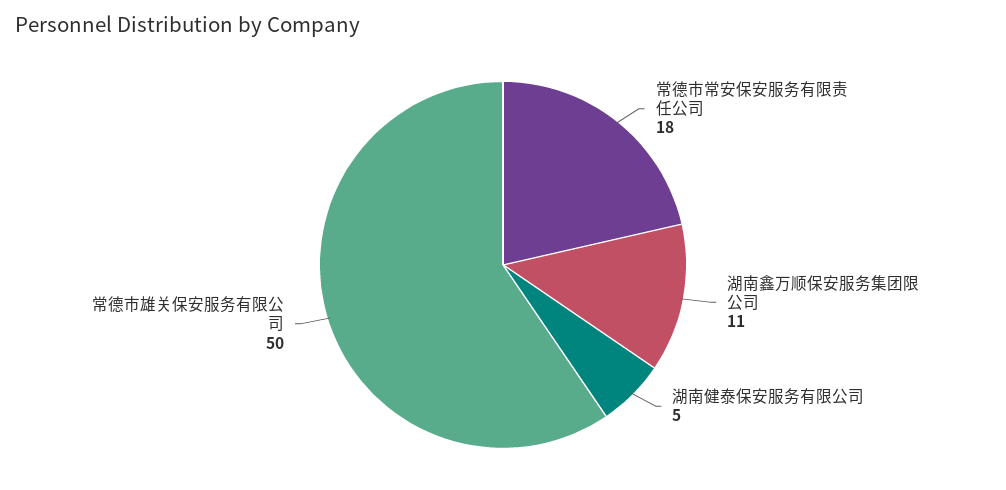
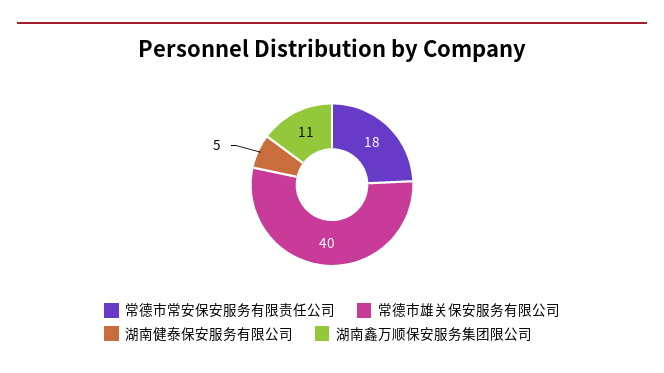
常德市雄关保安服务有限公司: 50 -> 40

